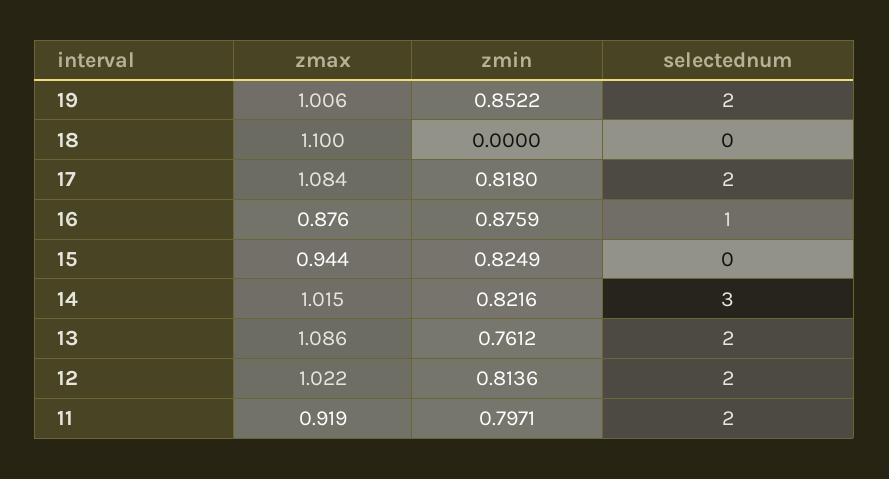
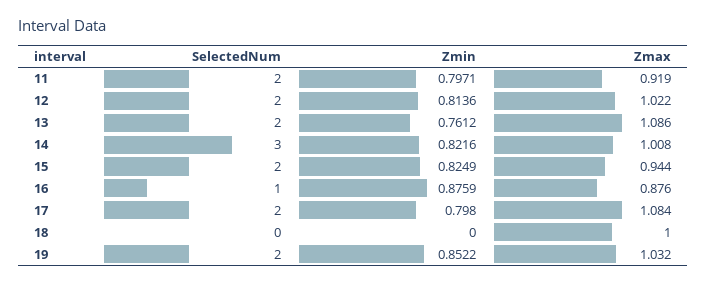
zmax, 19: 1.006 -> 1.032
zmax, 18: 1.1 -> 1
zmin, 17: 0.818 -> 0.798
selectednum, 15: 0 -> 2
zmax, 14: 1.015 -> 1.008

